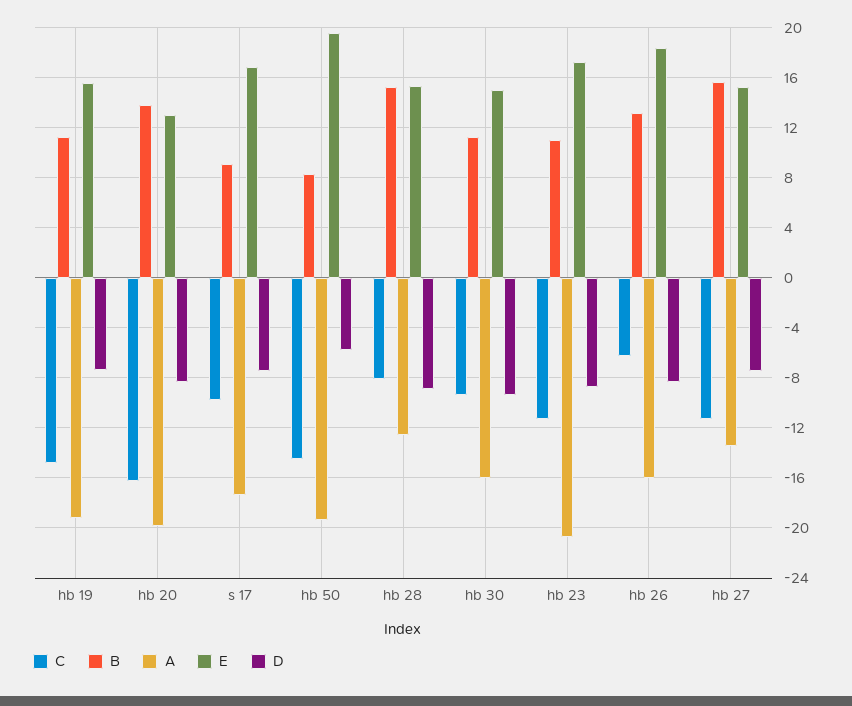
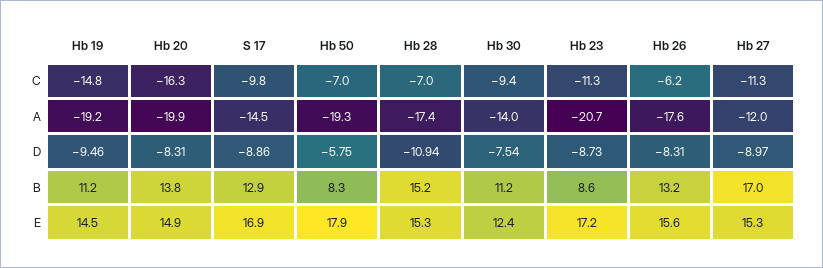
E, hb 19: 15.5 -> 14.5
D, hb 19: -7.5 -> -9.46
E, hb 20: 13 -> 14.9
B, s 17: 9 -> 12.9
A, s 17: -17.5 -> -14.5
D, s 17: -7.5 -> -8.86
C, hb 50: -14.5 -> -7
E, hb 50: 19.5 -> 17.9
C, hb 28: -8 -> -7
A, hb 28: -12.5 -> -17.4
D, hb 28: -9 -> -10.94
A, hb 30: -16 -> -14
E, hb 30: 15 -> 12.4
D, hb 30: -9.5 -> -7.54
B, hb 23: 11 -> 8.6
A, hb 26: -16 -> -17.6
E, hb 26: 18.5 -> 15.6
B, hb 27: 15.5 -> 17
A, hb 27: -13.5 -> -12
D, hb 27: -7.5 -> -8.97

